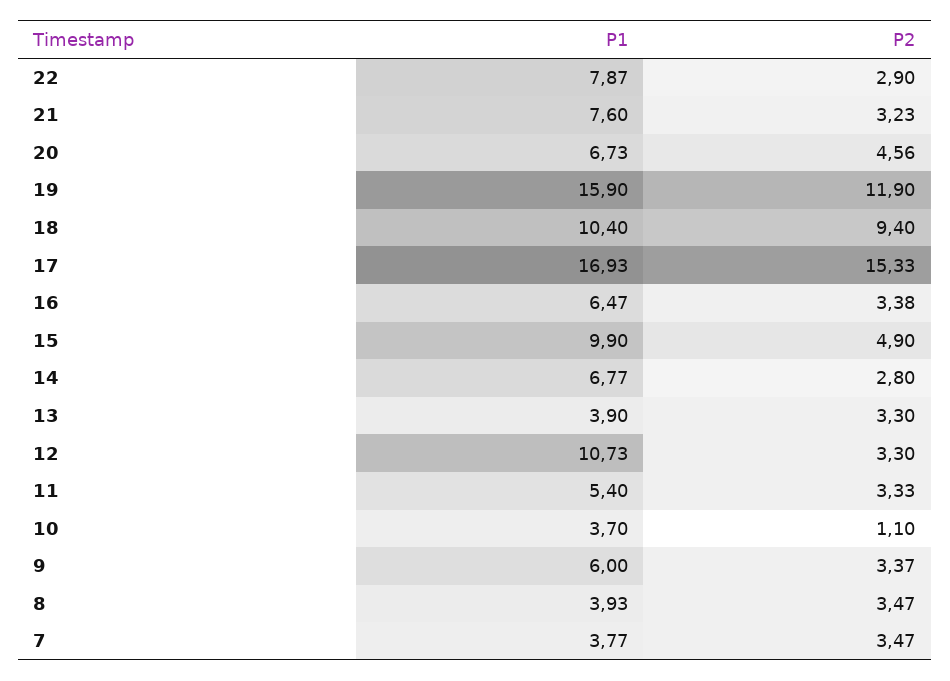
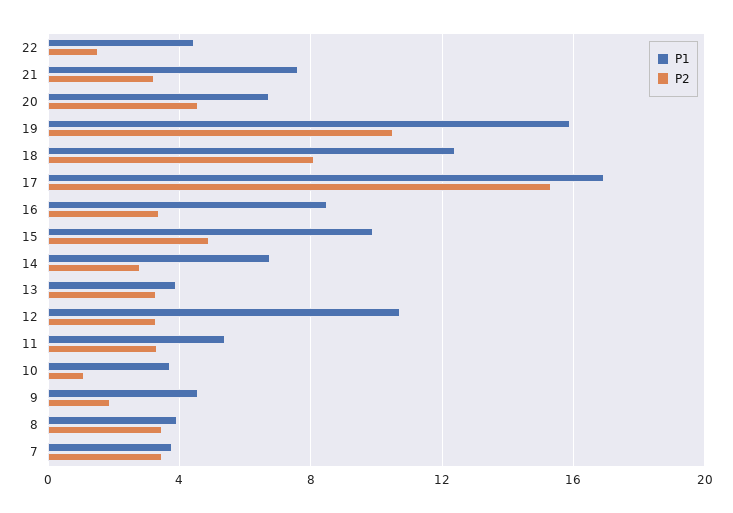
P1, 22: 7.87 -> 4.5
P2, 22: 2.9 -> 1.5
P2, 19: 11.9 -> 10.5
P1, 18: 10.4 -> 12.5
P2, 18: 9.4 -> 8
P1, 16: 6.47 -> 8.5
P1, 9: 6 -> 4.5
P2, 9: 3.37 -> 2

